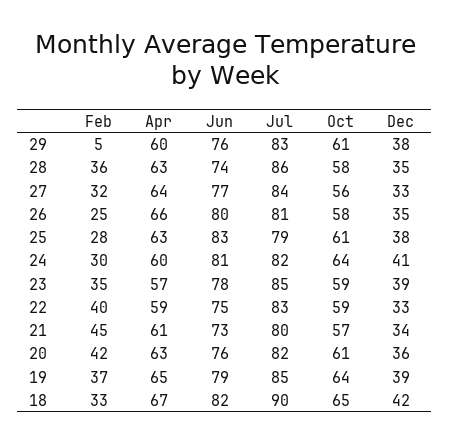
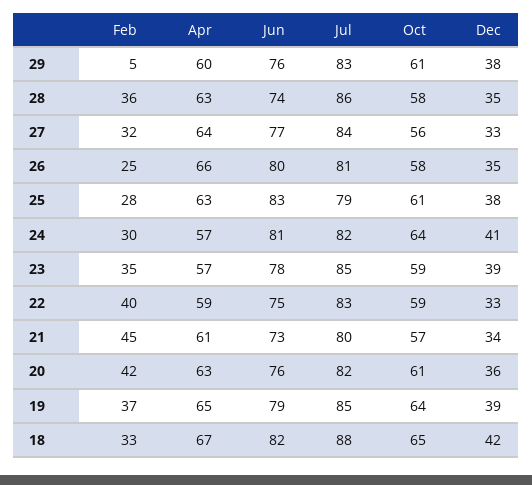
Apr, 24: 60 -> 57
Jul, 18: 90 -> 88

